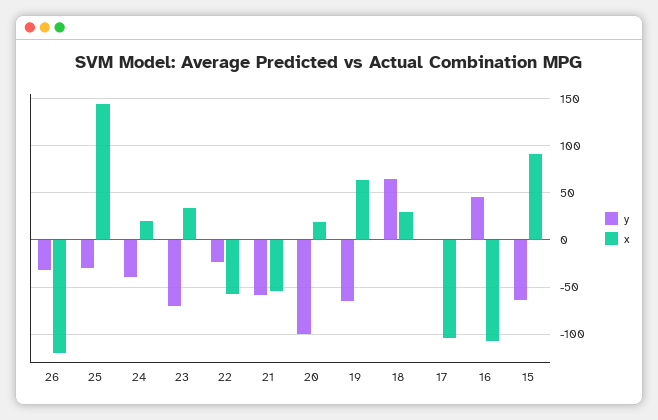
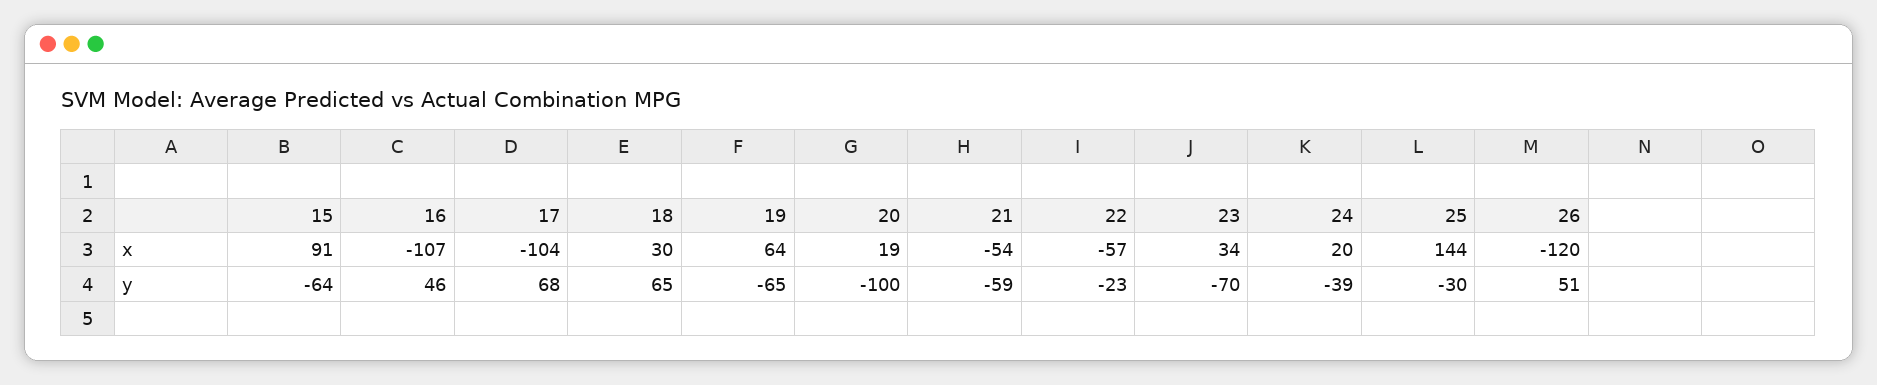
y, 26: -30 -> 51
y, 17: 0 -> 68

